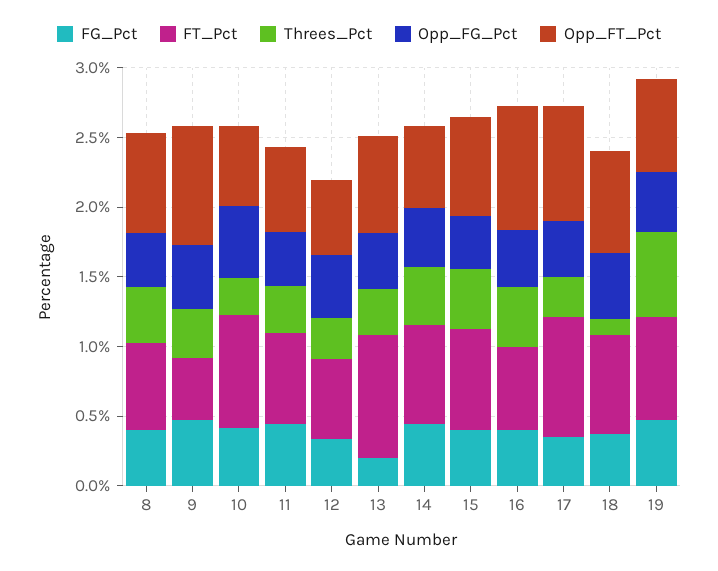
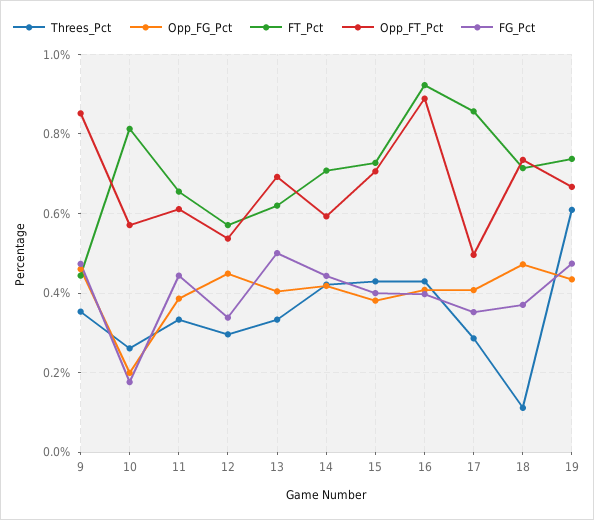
FG_Pct, 8: 0.4 -> none
FT_Pct, 8: 0.6 -> none
Threes_Pct, 8: 0.4 -> none
Opp_FG_Pct, 8: 0.4 -> none
Opp_FT_Pct, 8: 0.7 -> none
FG_Pct, 10: 0.4 -> 0.18
Opp_FG_Pct, 10: 0.5 -> 0.2
FG_Pct, 13: 0.2 -> 0.5
FT_Pct, 13: 0.9 -> 0.62
FT_Pct, 16: 0.6 -> 0.92
Opp_FT_Pct, 17: 0.8 -> 0.5

